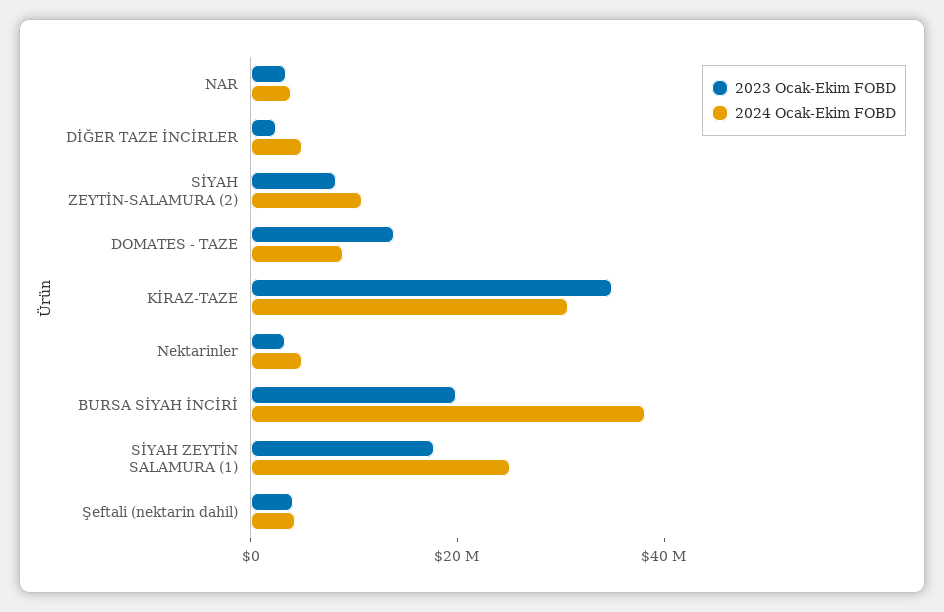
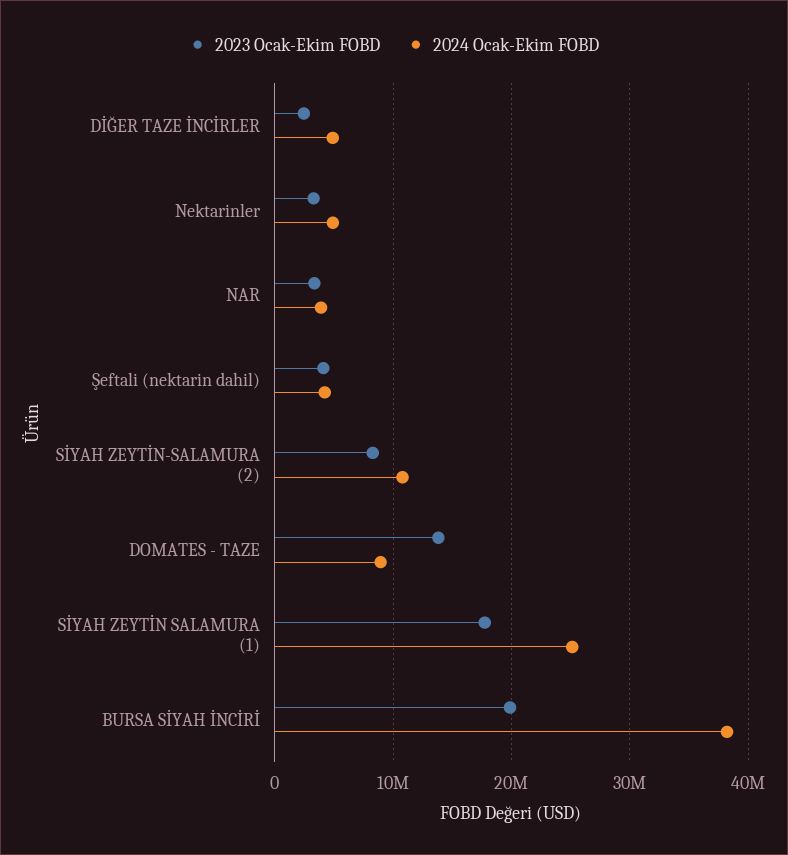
2023 Ocak-Ekim FOBD, KİRAZ-TAZE: 35000000 -> none
2024 Ocak-Ekim FOBD, KİRAZ-TAZE: 30000000 -> none

